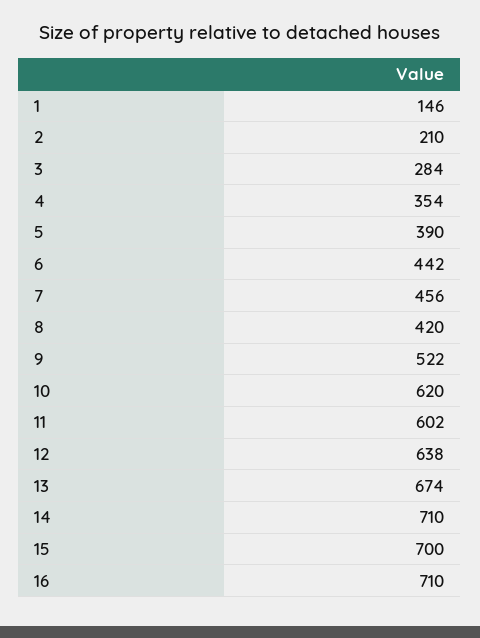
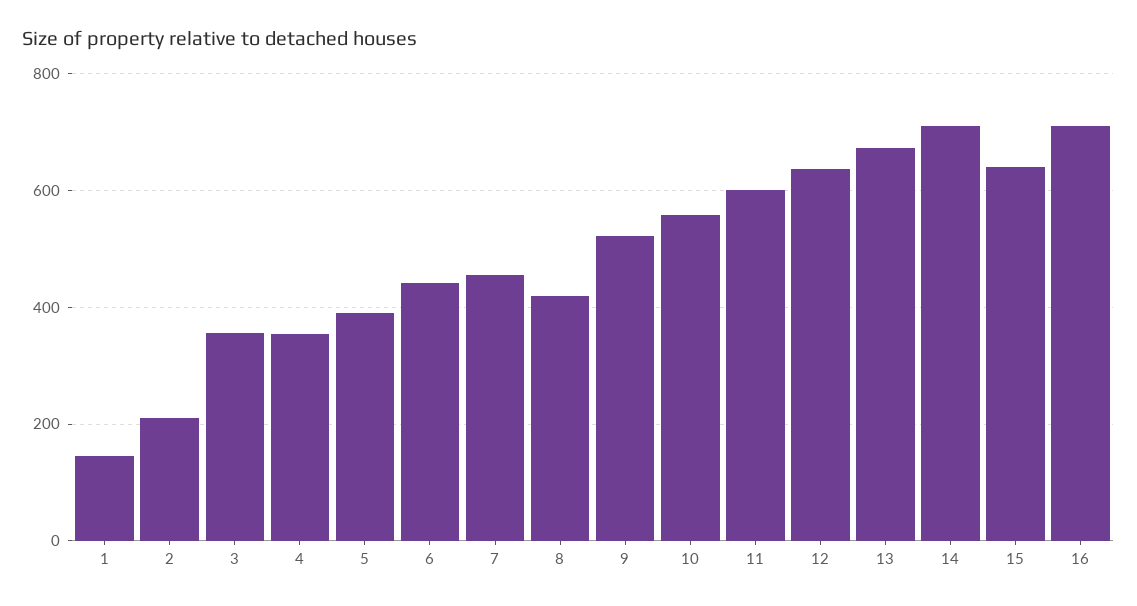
3: 284 -> 360
10: 620 -> 560
15: 700 -> 640

